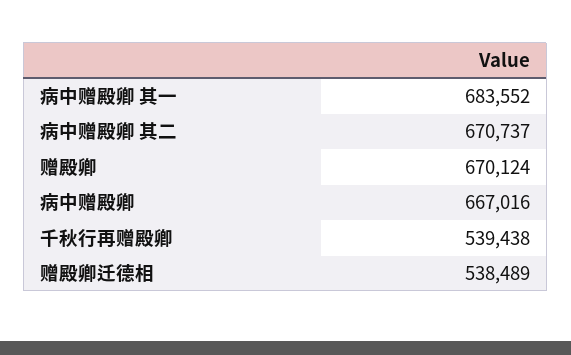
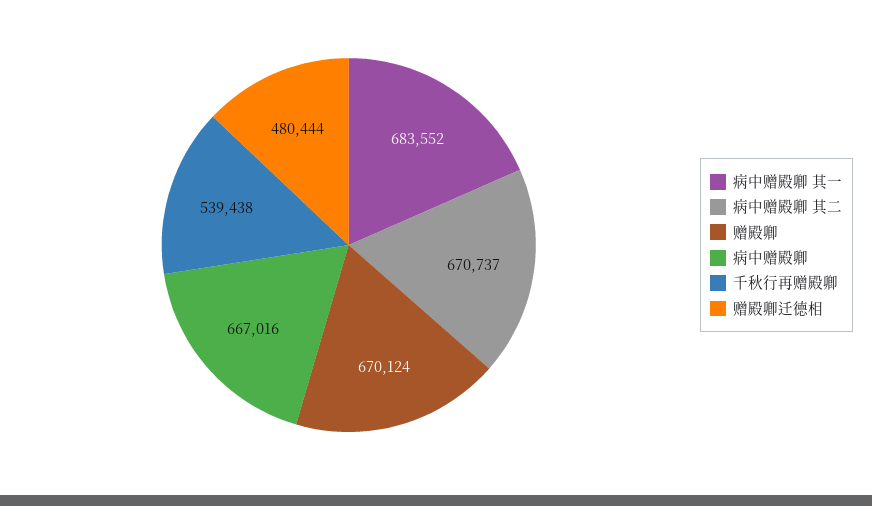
赠殿卿迁德相: 538489 -> 480444

